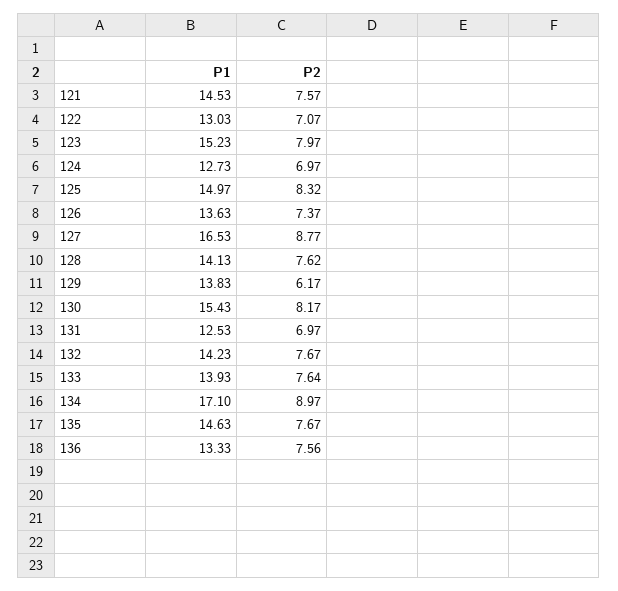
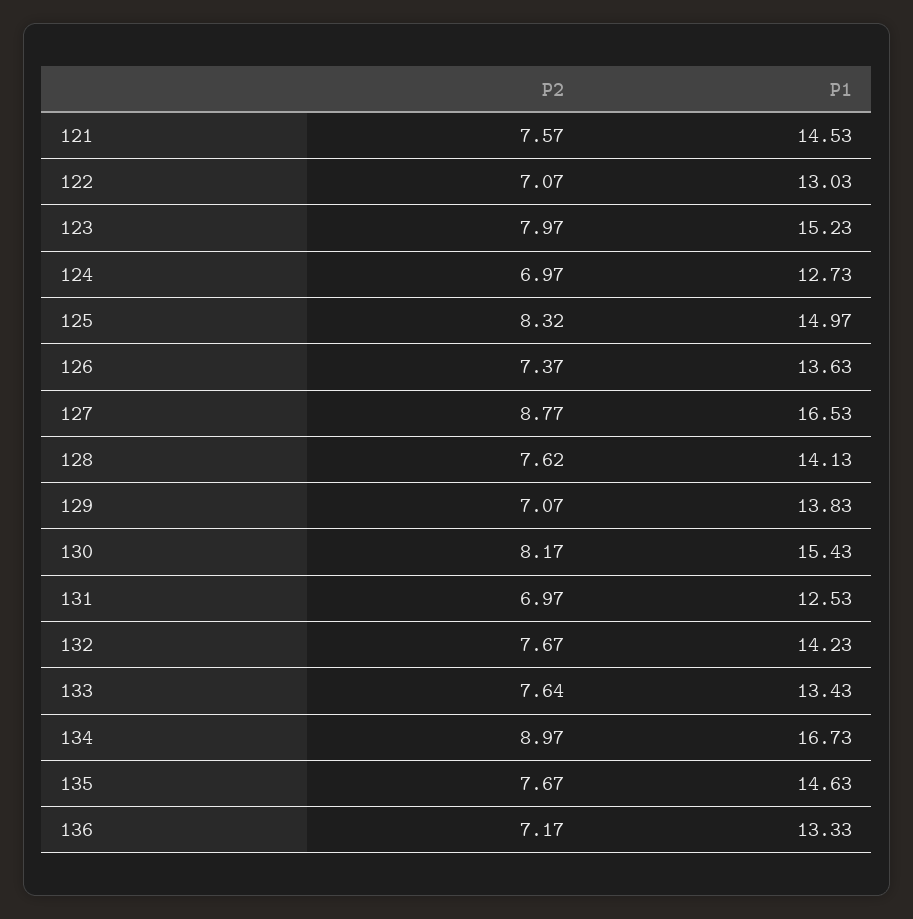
P2, 129: 6.17 -> 7.07
P1, 133: 13.93 -> 13.43
P1, 134: 17.1 -> 16.73
P2, 136: 7.56 -> 7.17

